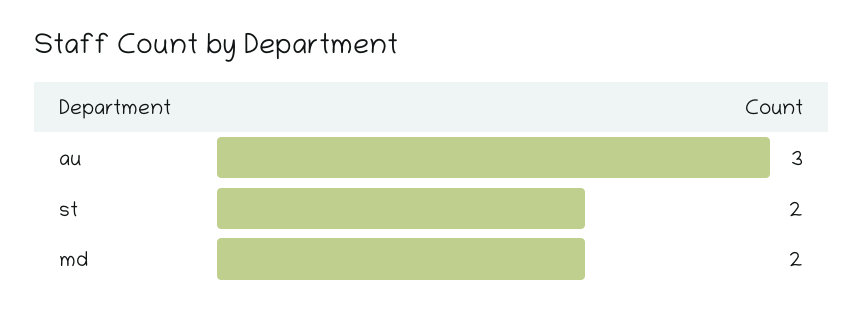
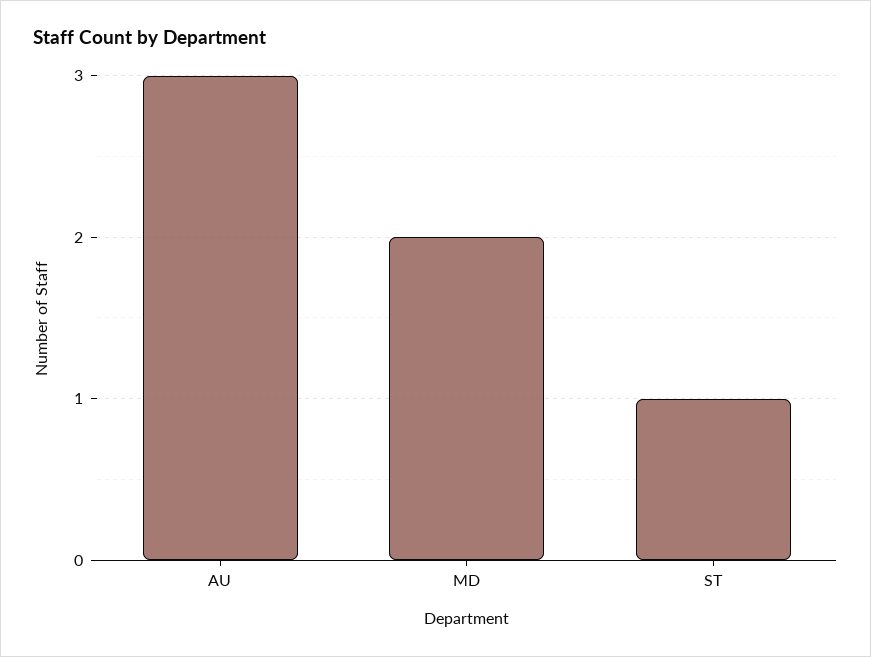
st: 2 -> 1

